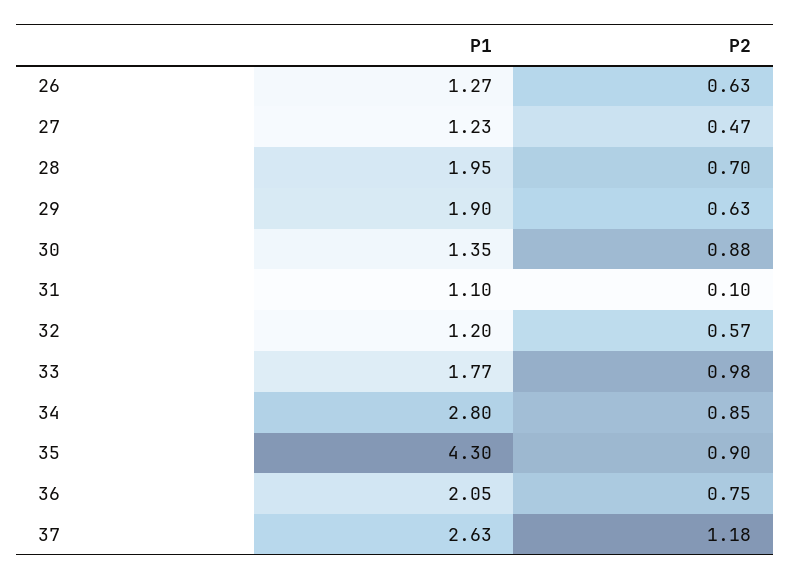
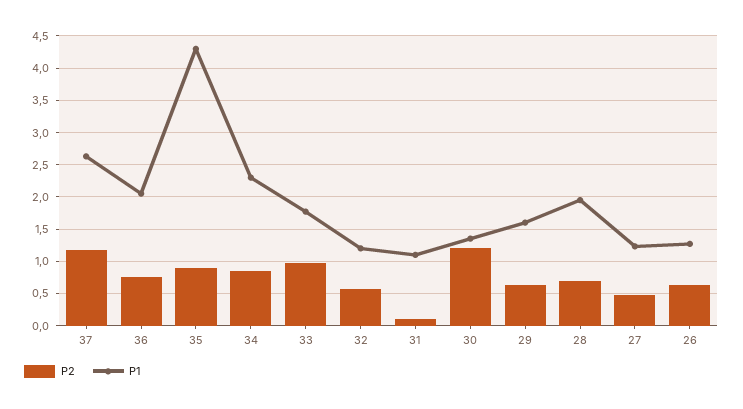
P1, 29: 1.9 -> 1.6
P2, 30: 0.88 -> 1.2
P1, 34: 2.8 -> 2.3

